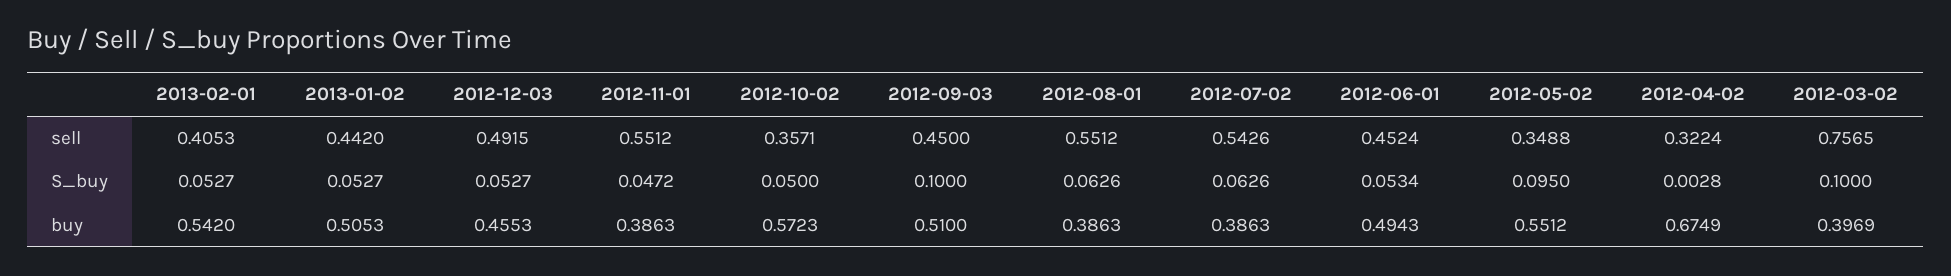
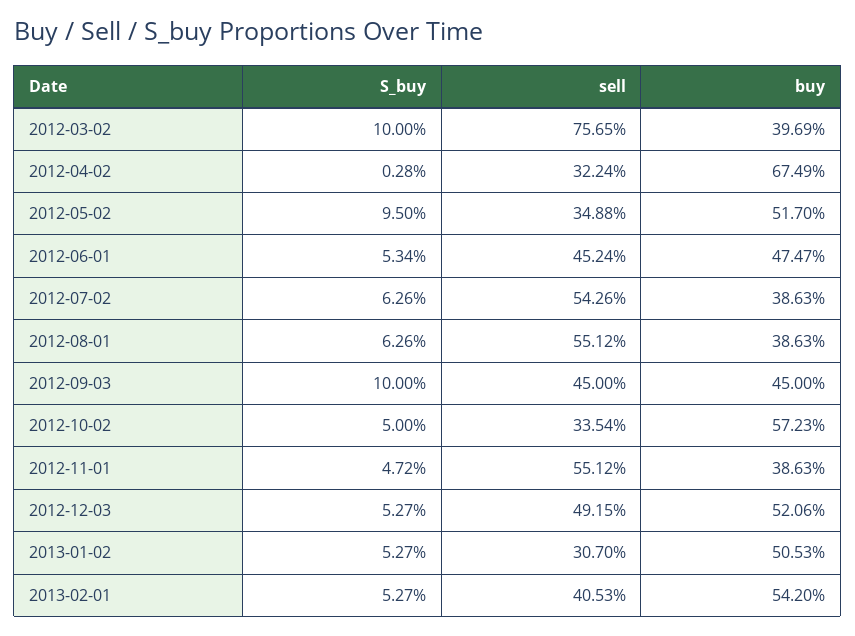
2013-01-02, sell: 0.442 -> 0.307
2012-10-02, sell: 0.3571 -> 0.3354
2012-12-03, buy: 0.4553 -> 0.5206
2012-09-03, buy: 0.51 -> 0.45
2012-06-01, buy: 0.4943 -> 0.4747
2012-05-02, buy: 0.5512 -> 0.517

